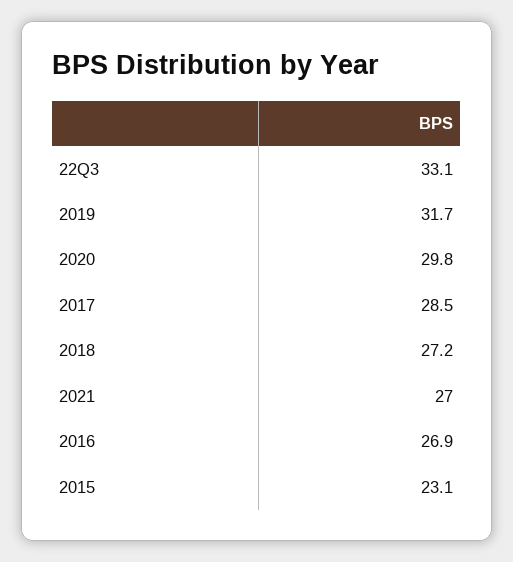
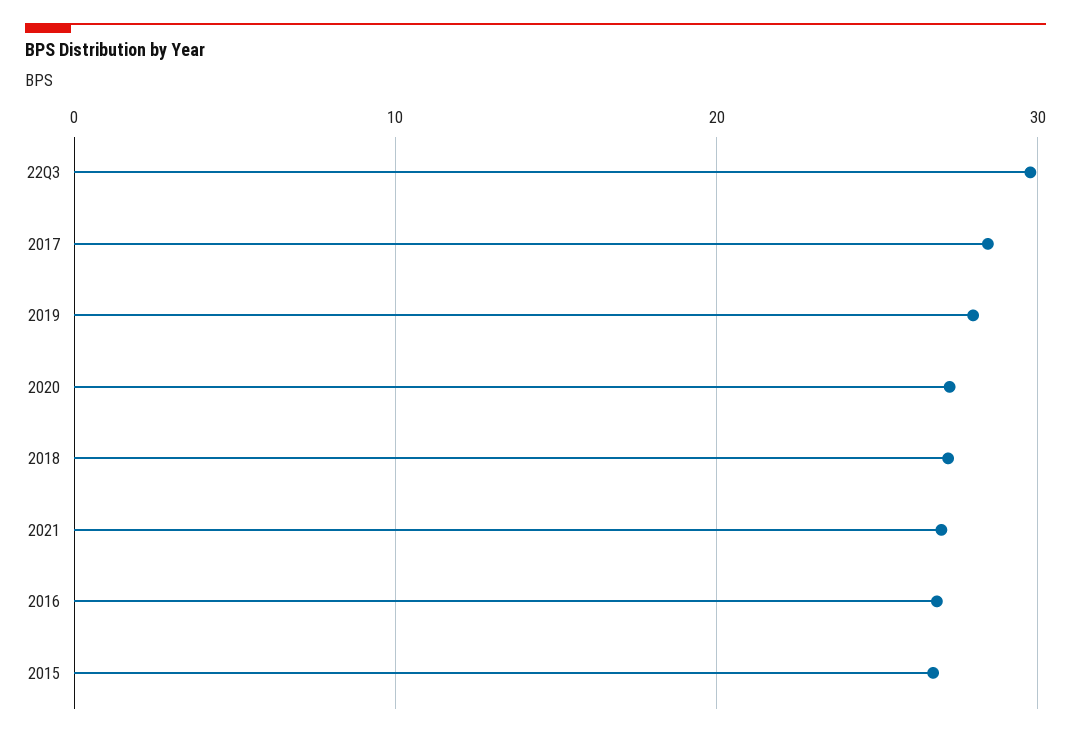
22Q3: 33.1 -> 30
2019: 31.7 -> 28
2020: 29.8 -> 27
2015: 23.1 -> 27

